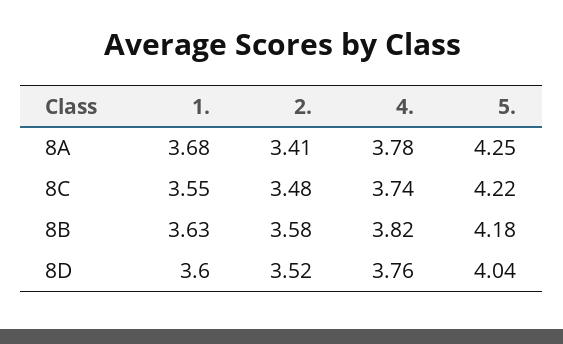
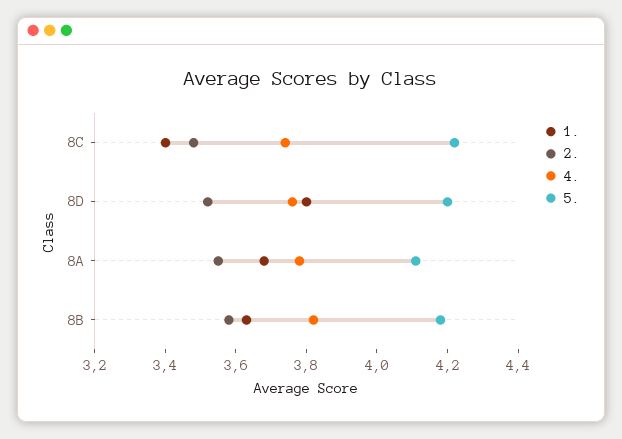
2., 8A: 3.41 -> 3.55
5., 8A: 4.25 -> 4.1
1., 8C: 3.55 -> 3.4
1., 8D: 3.6 -> 3.8
5., 8D: 4.04 -> 4.2

